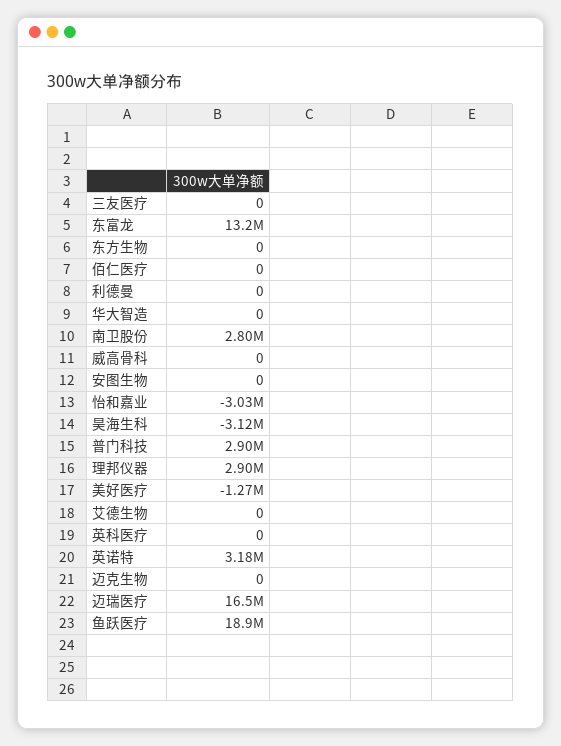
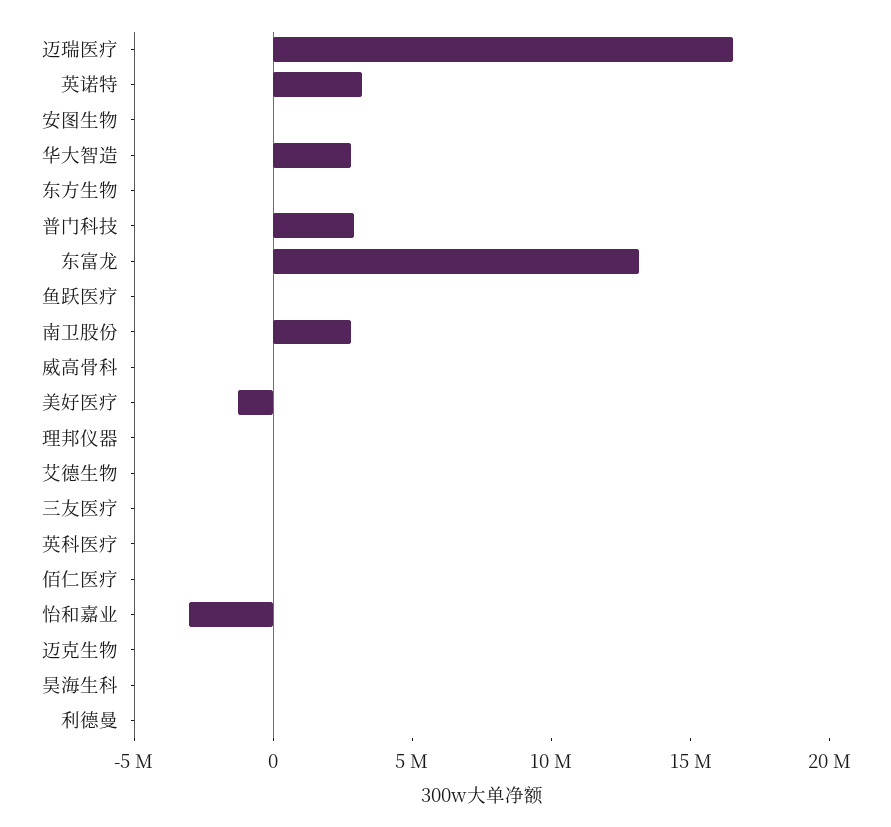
华大智造: 0 -> 3000000
昊海生科: -3120000 -> 0
理邦仪器: 2900000 -> 0
鱼跃医疗: 18900000 -> 0

